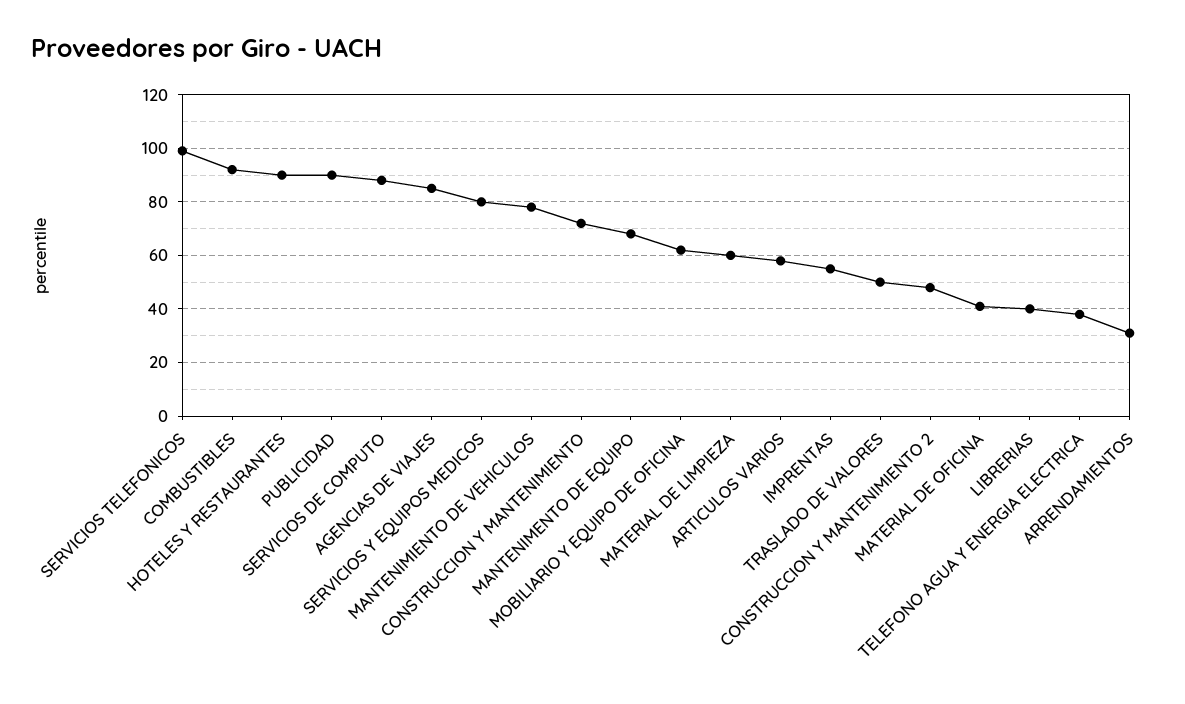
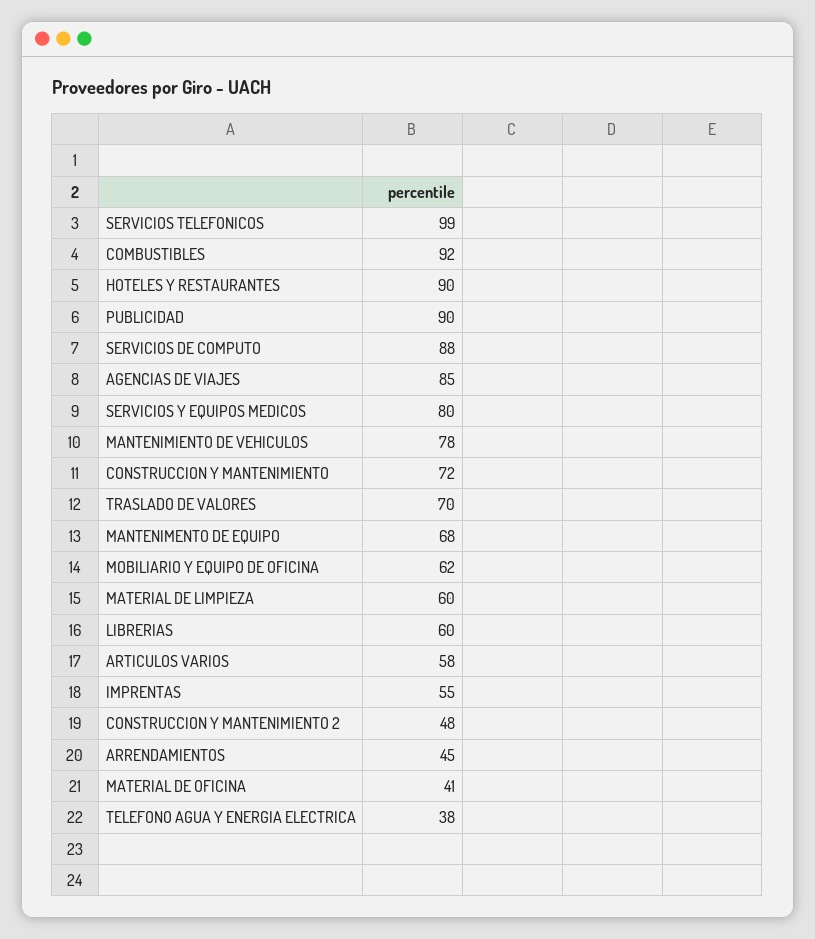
TRASLADO DE VALORES: 50 -> 70
LIBRERIAS: 40 -> 60
ARRENDAMIENTOS: 30 -> 45

